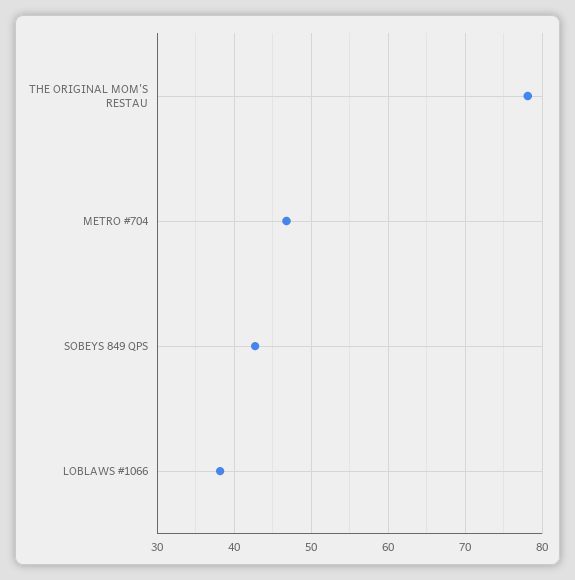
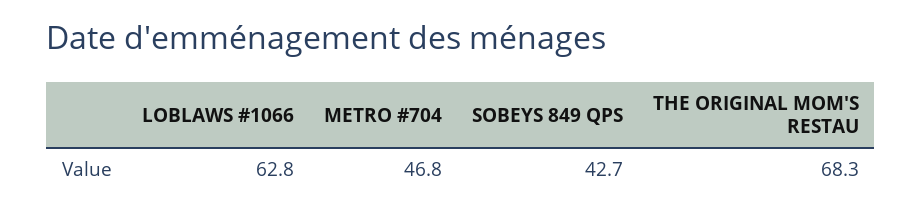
THE ORIGINAL MOM'S RESTAU: 78 -> 68.3
LOBLAWS #1066: 38 -> 62.8

